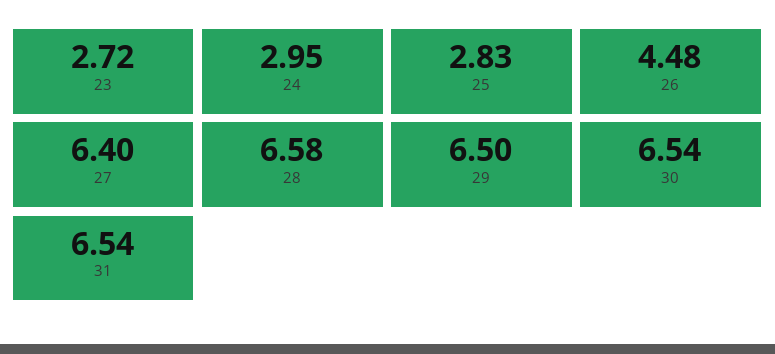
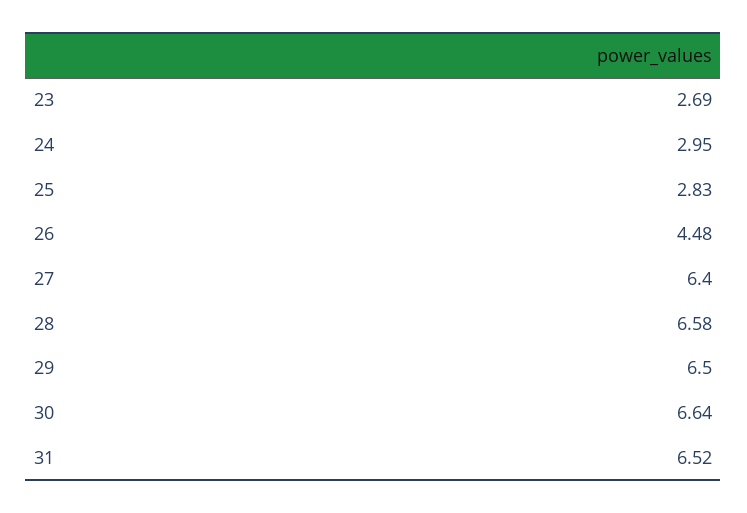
23: 2.72 -> 2.69
30: 6.54 -> 6.64
31: 6.54 -> 6.52

